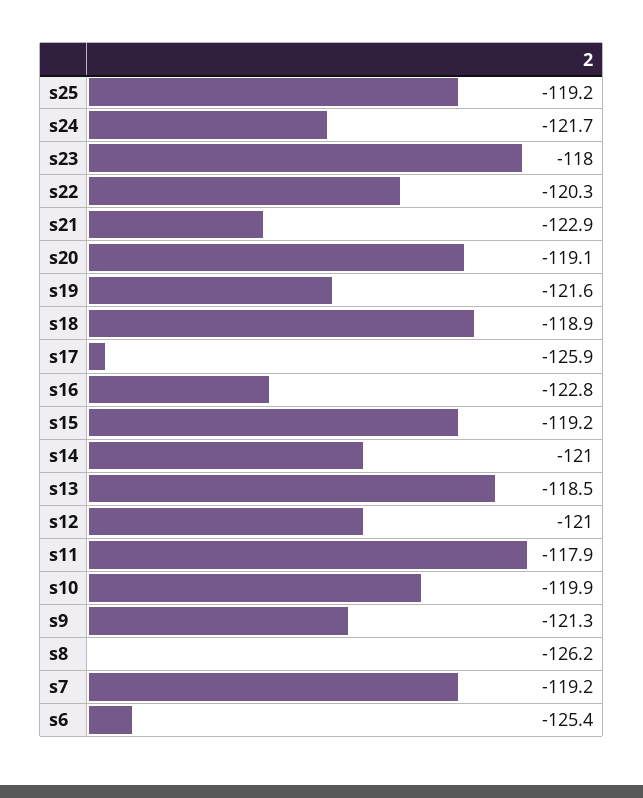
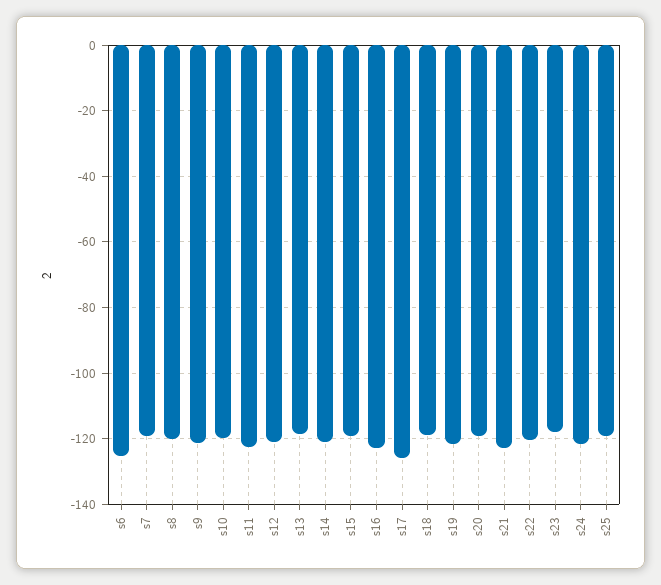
s11: -117.9 -> -122
s8: -126.2 -> -120

